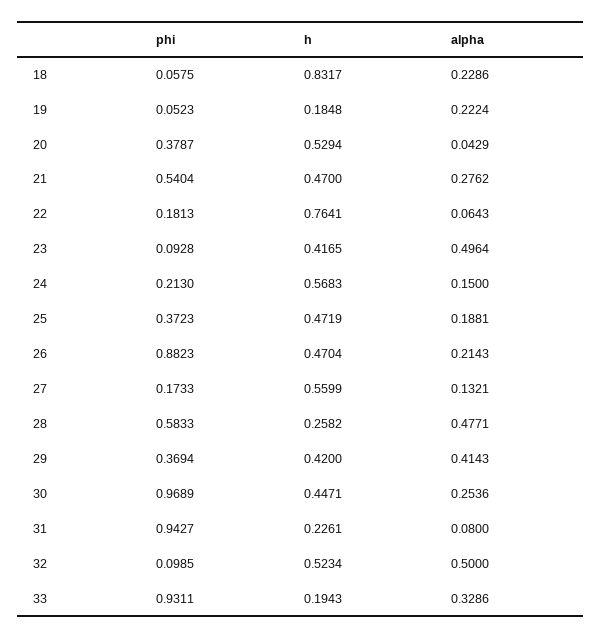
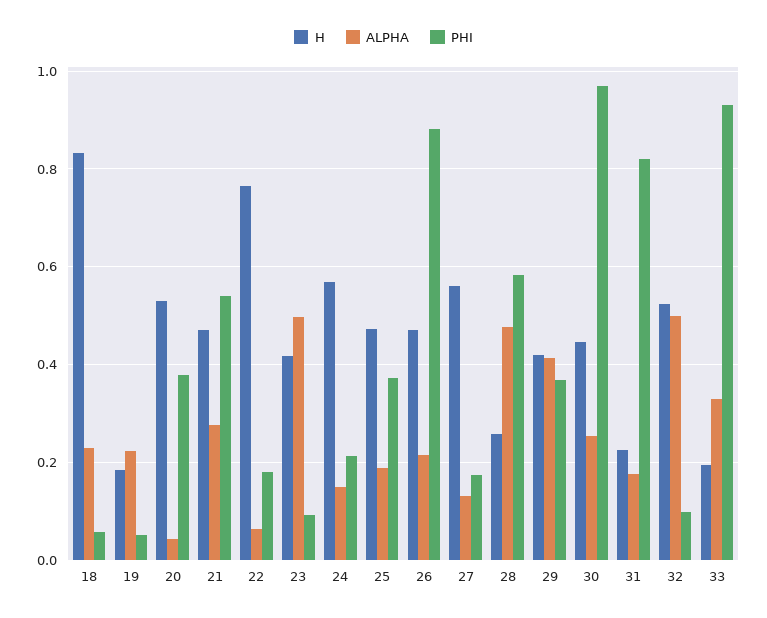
phi, 31: 0.9427 -> 0.82
alpha, 31: 0.08 -> 0.18

